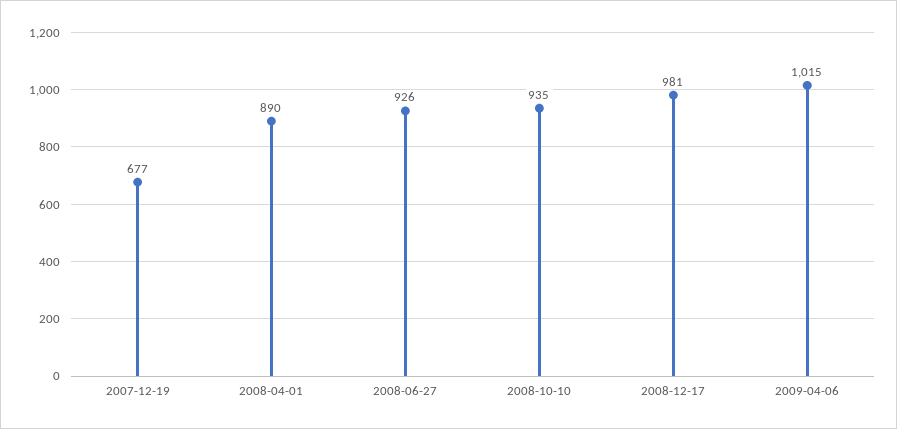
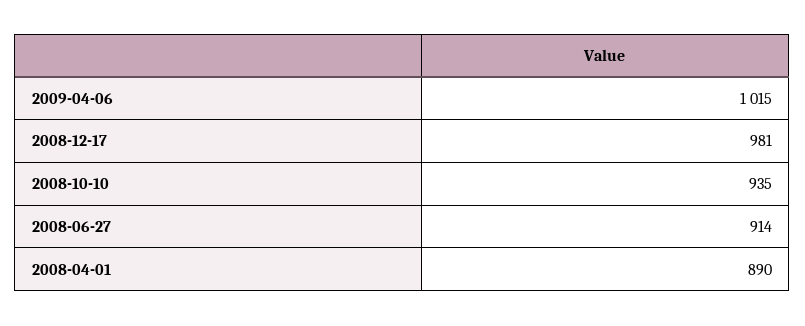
2007-12-19: 677 -> none
2008-06-27: 926 -> 914

